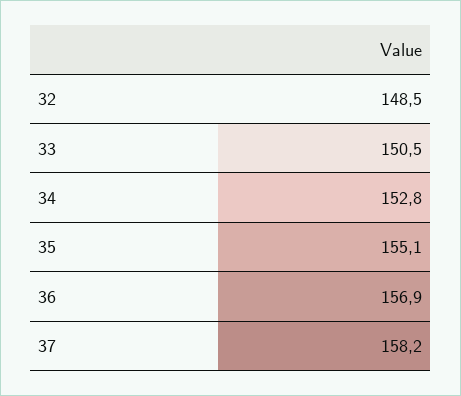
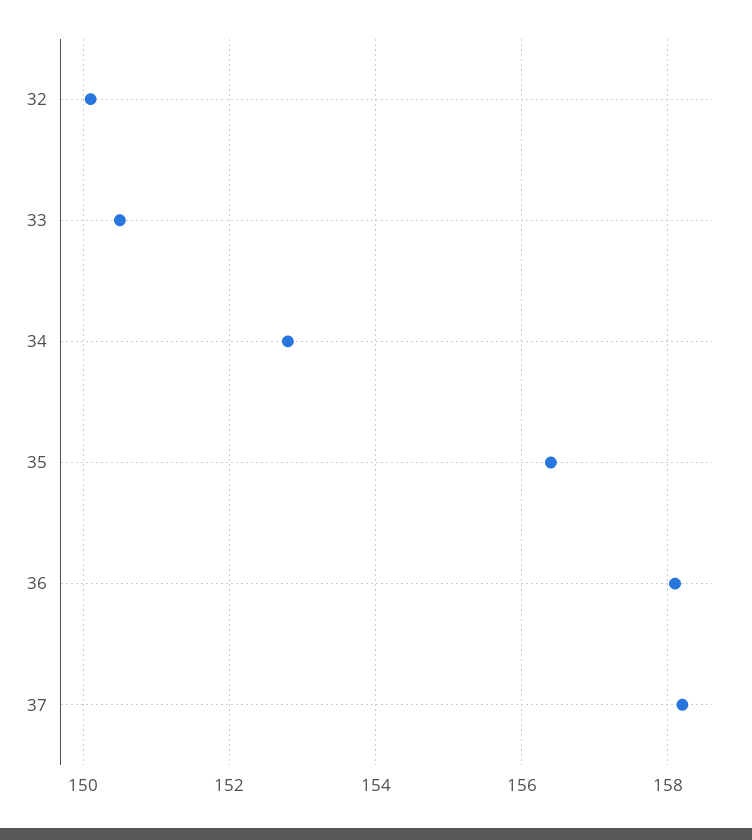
32: 148.5 -> 150
35: 155.1 -> 156.5
36: 156.9 -> 158

